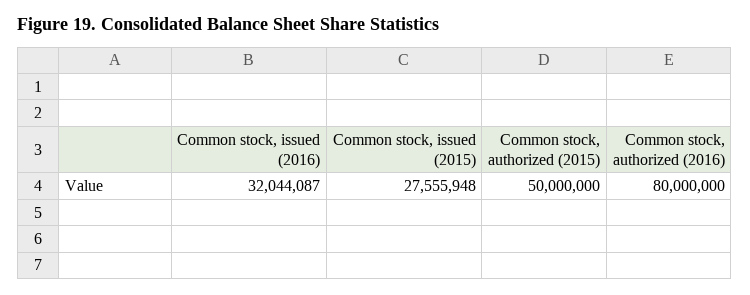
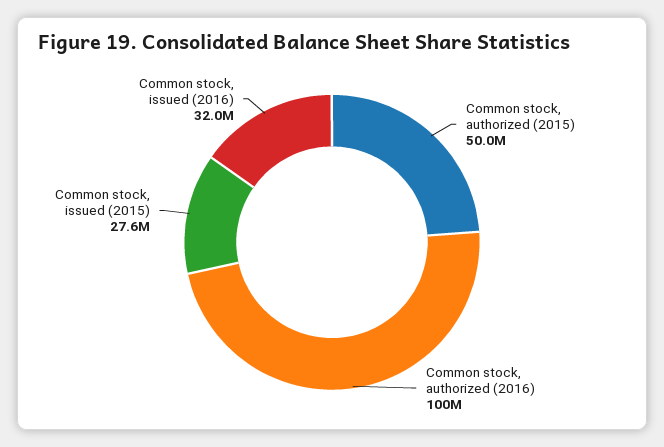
Common stock, authorized (2016): 80000000 -> 100000000

